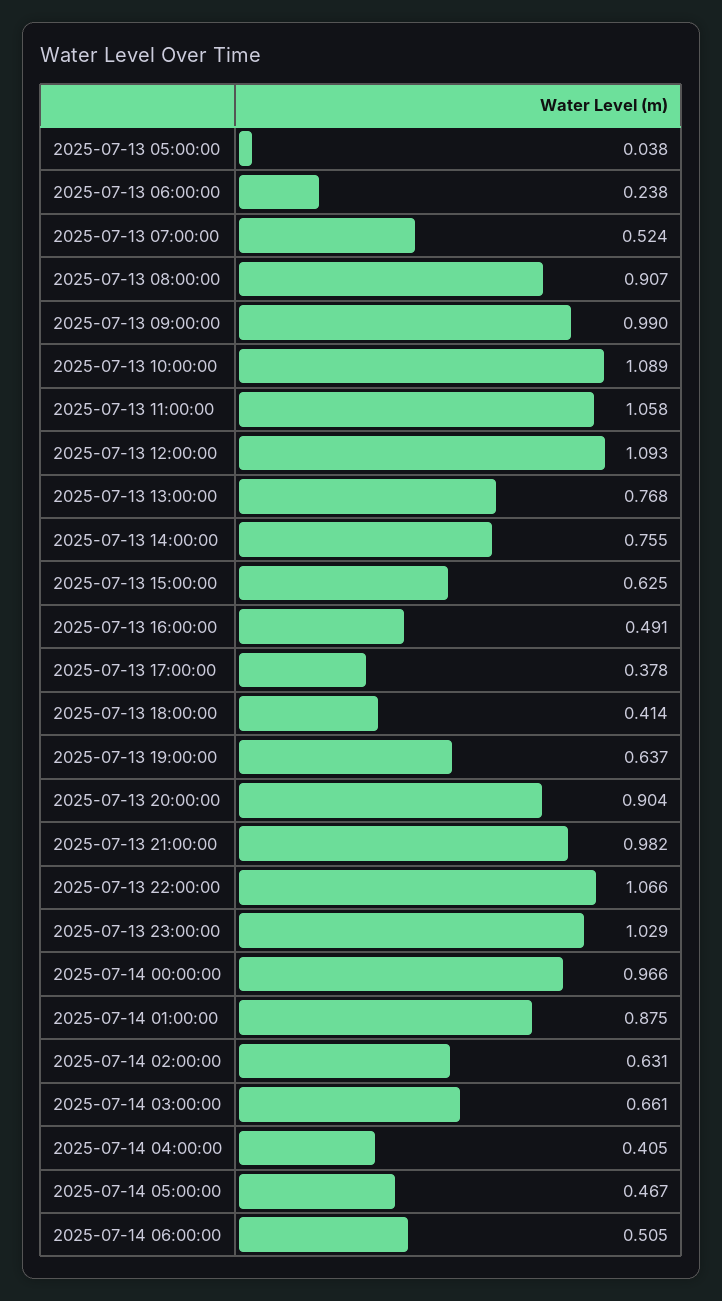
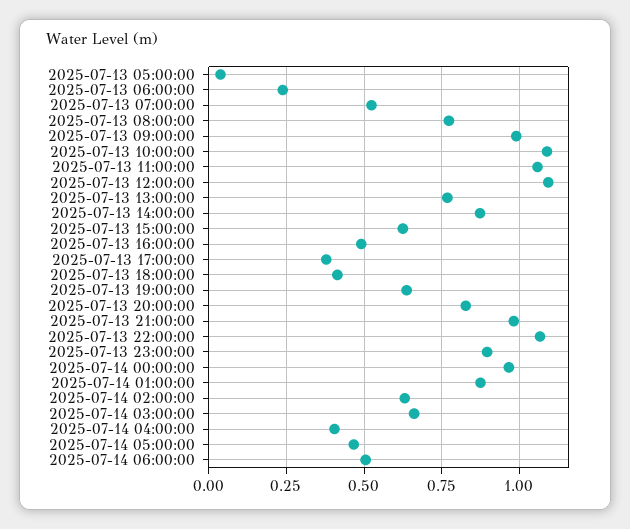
2025-07-13 08:00:00: 0.907 -> 0.775
2025-07-13 14:00:00: 0.755 -> 0.875
2025-07-13 20:00:00: 0.904 -> 0.825
2025-07-13 23:00:00: 1.029 -> 0.9

